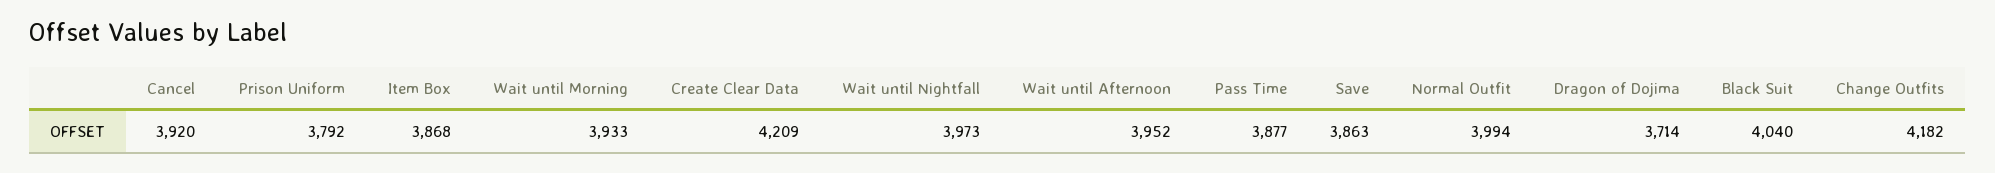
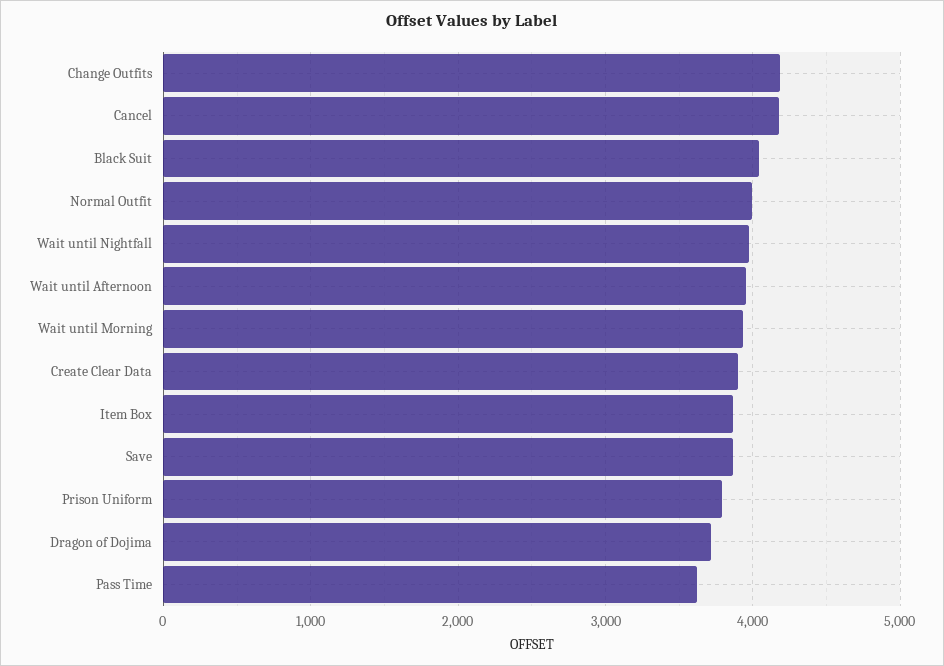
Cancel: 3920 -> 4200
Create Clear Data: 4209 -> 3900
Pass Time: 3877 -> 3600

